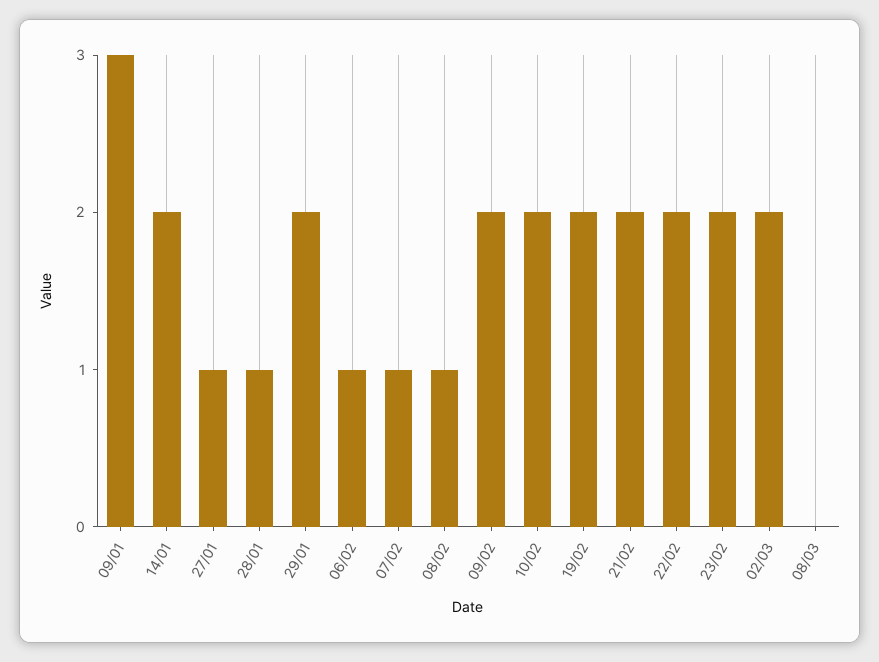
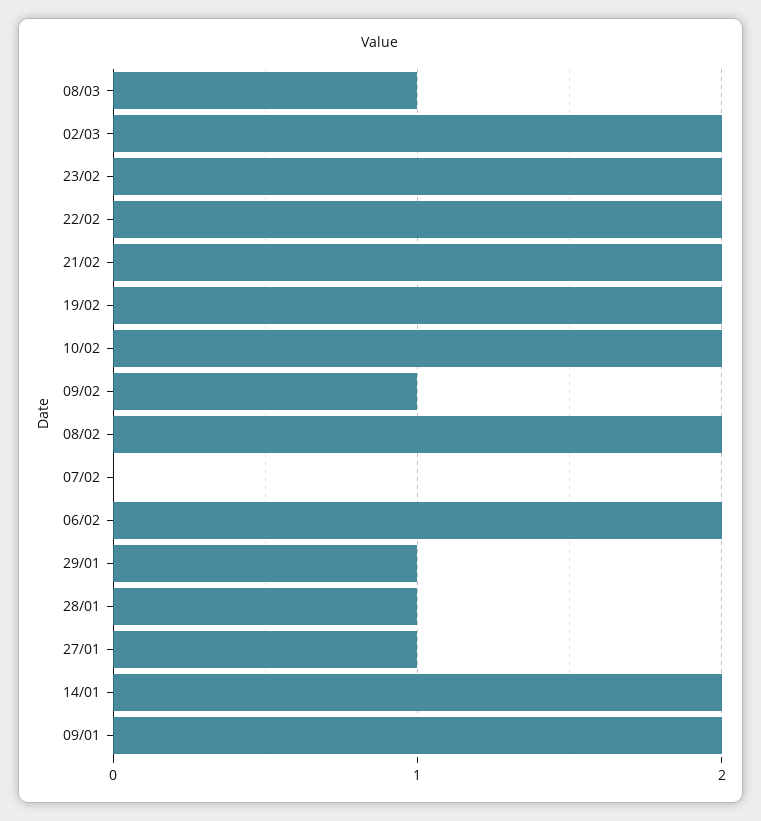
09/01: 3 -> 2
29/01: 2 -> 1
06/02: 1 -> 2
07/02: 1 -> 0
08/02: 1 -> 2
09/02: 2 -> 1
08/03: 0 -> 1

